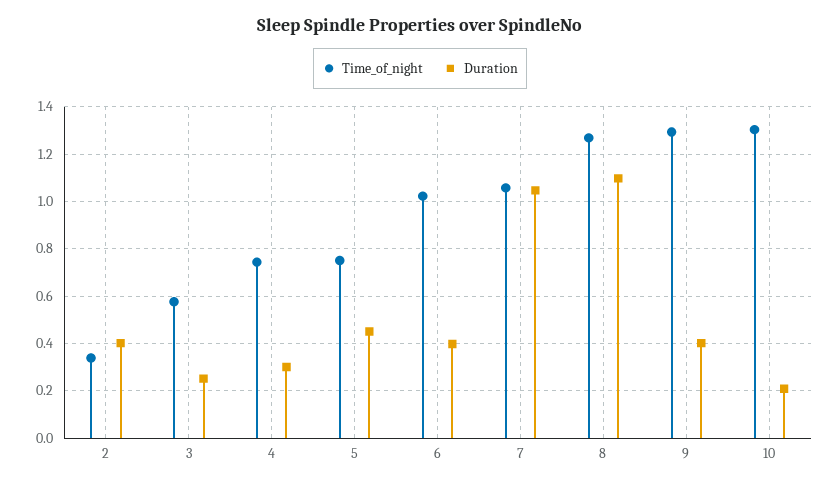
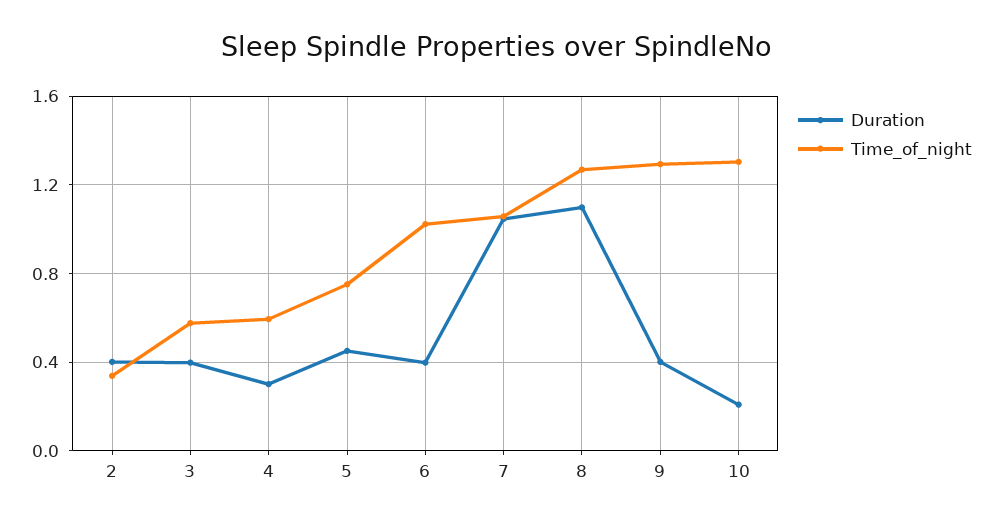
Duration, 3: 0.25 -> 0.4
Time_of_night, 4: 0.75 -> 0.6

